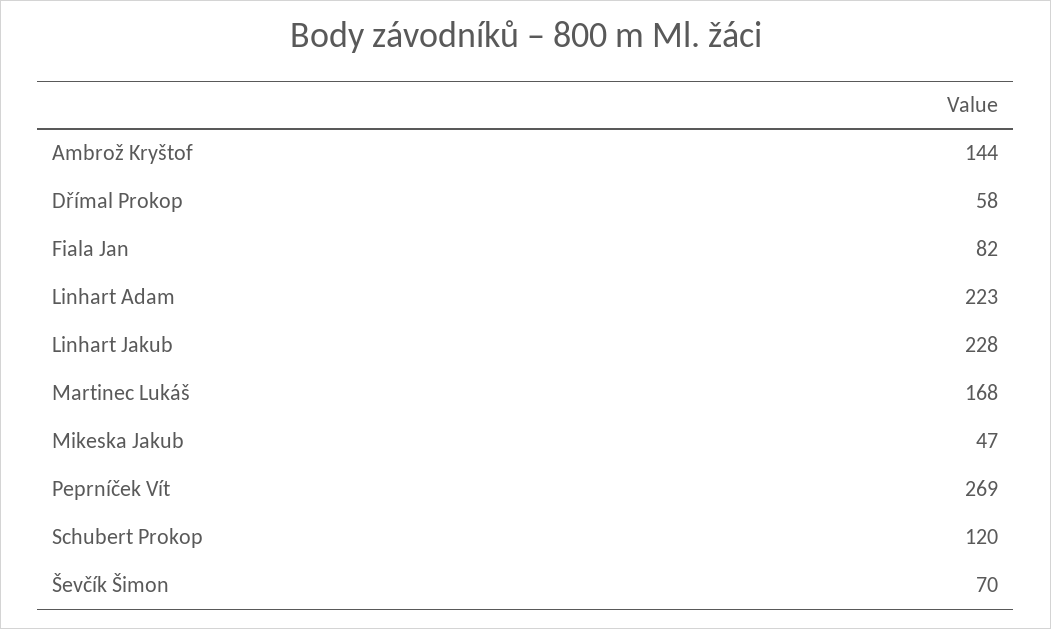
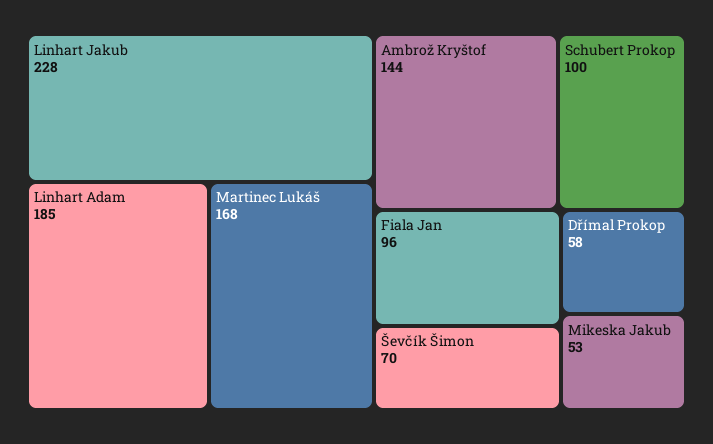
Fiala Jan: 82 -> 96
Linhart Adam: 223 -> 185
Mikeska Jakub: 47 -> 53
Peprníček Vít: 269 -> none
Schubert Prokop: 120 -> 100

